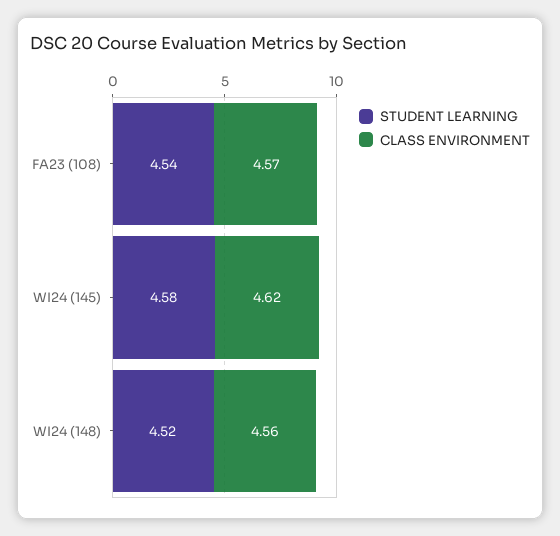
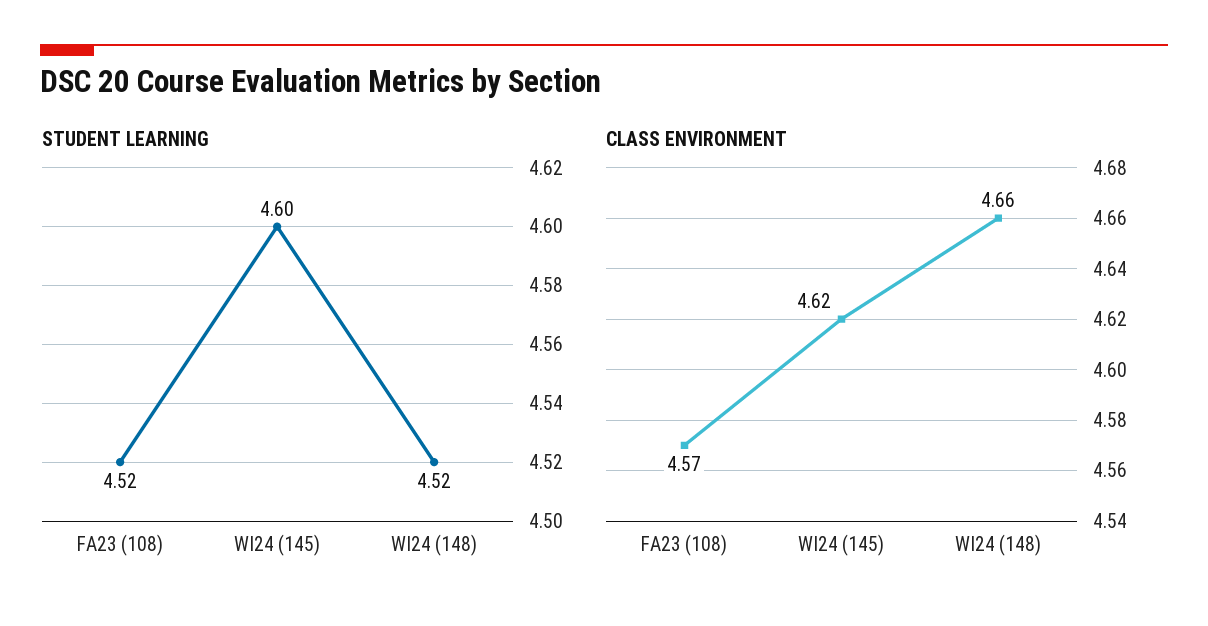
STUDENT LEARNING, FA23 (108): 4.54 -> 4.52
STUDENT LEARNING, WI24 (145): 4.58 -> 4.6
CLASS ENVIRONMENT, WI24 (148): 4.56 -> 4.66

